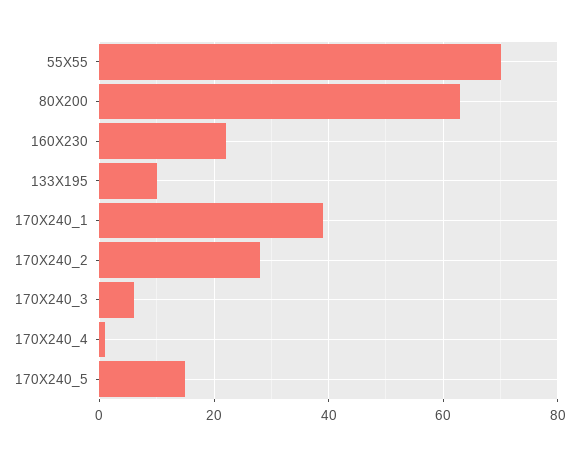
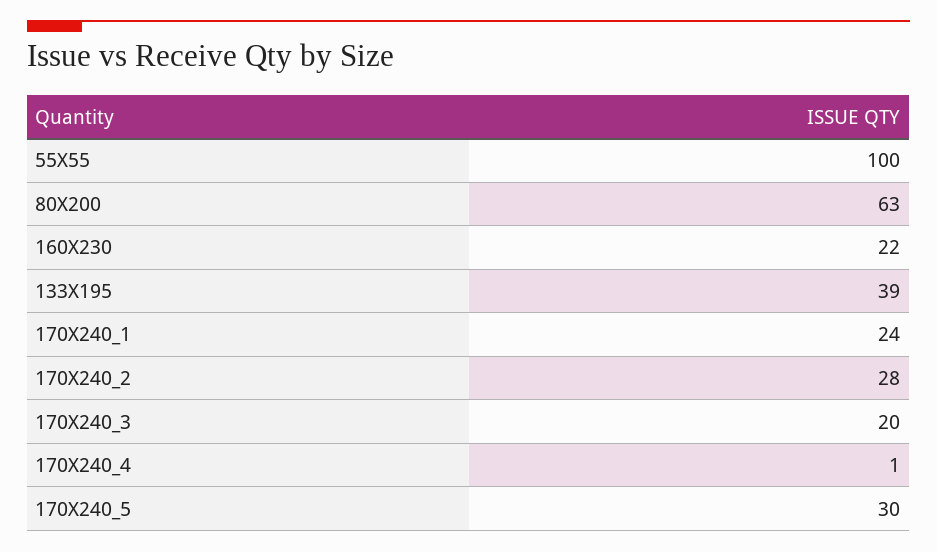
55X55: 70 -> 100
133X195: 10 -> 39
170X240_1: 40 -> 24
170X240_3: 5 -> 20
170X240_5: 15 -> 30

